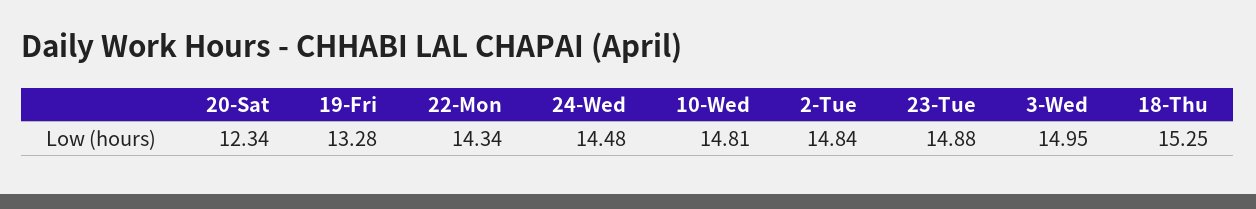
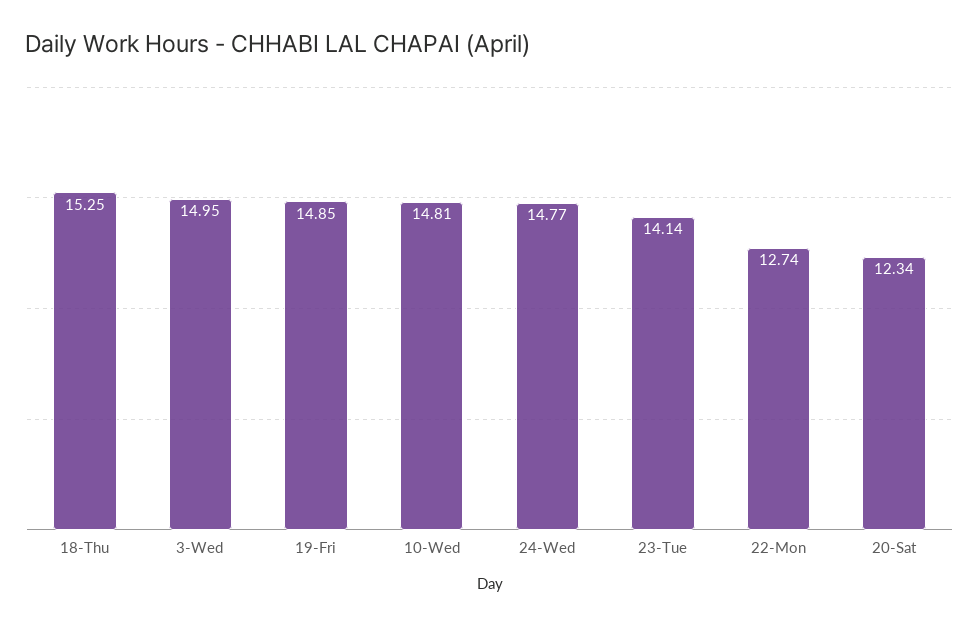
19-Fri: 13.28 -> 14.85
22-Mon: 14.34 -> 12.74
24-Wed: 14.48 -> 14.77
2-Tue: 14.84 -> none
23-Tue: 14.88 -> 14.14

